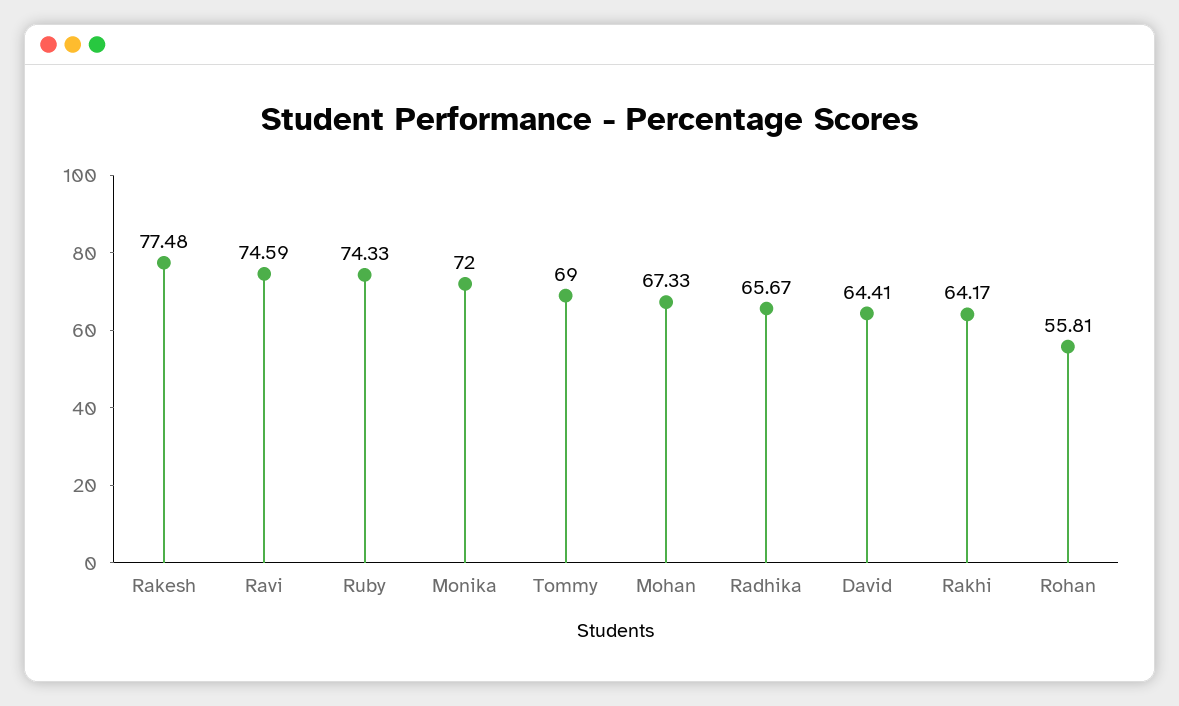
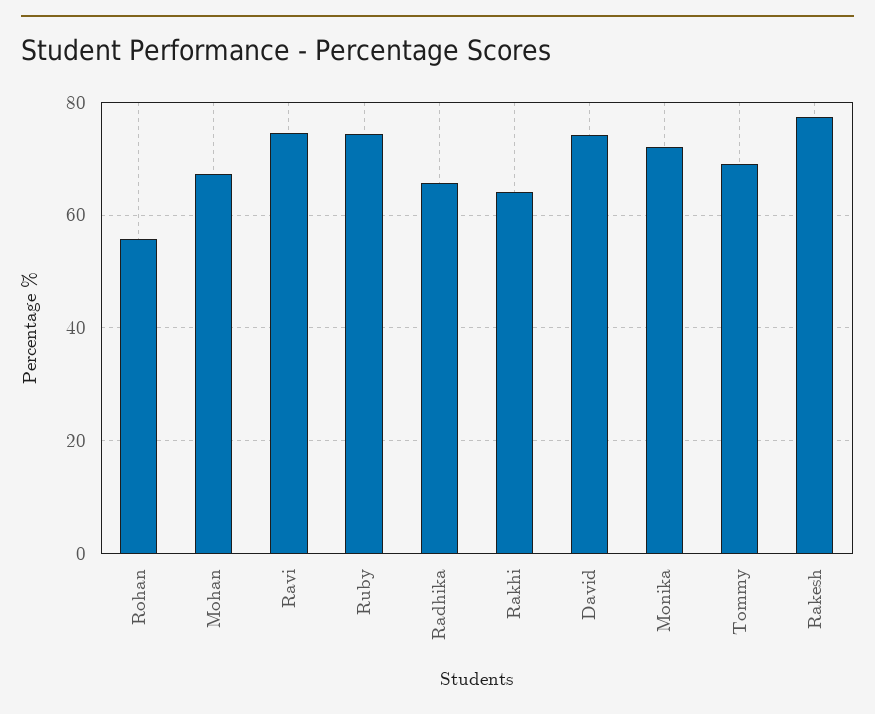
David: 64.41 -> 74

